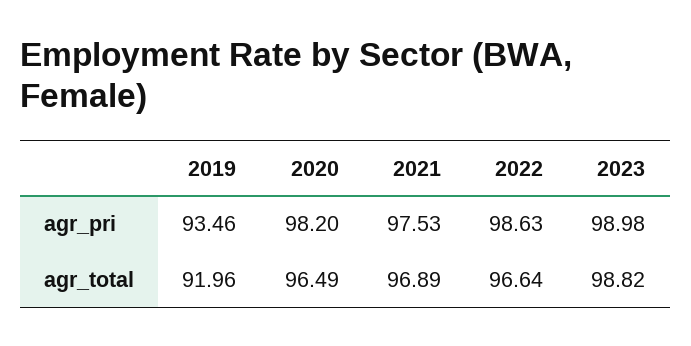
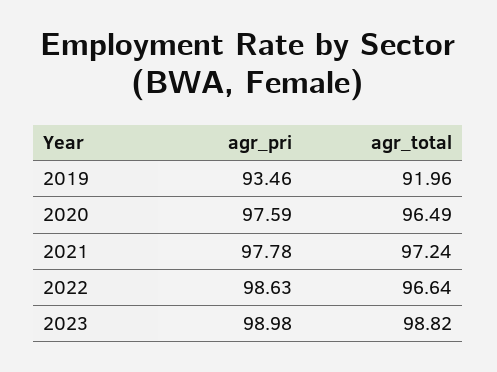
2020, agr_pri: 98.2 -> 97.59
2021, agr_pri: 97.53 -> 97.78
2021, agr_total: 96.89 -> 97.24

